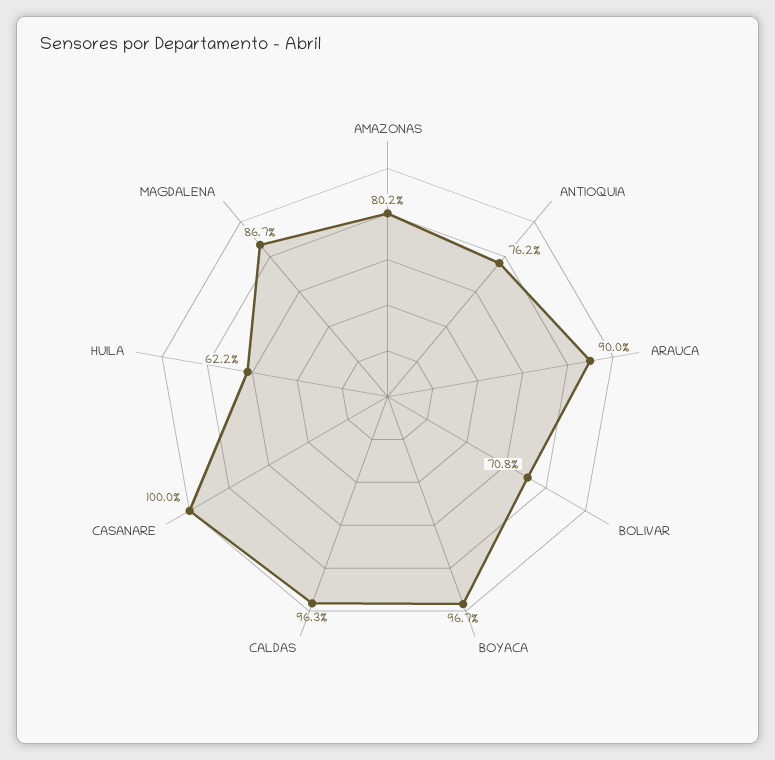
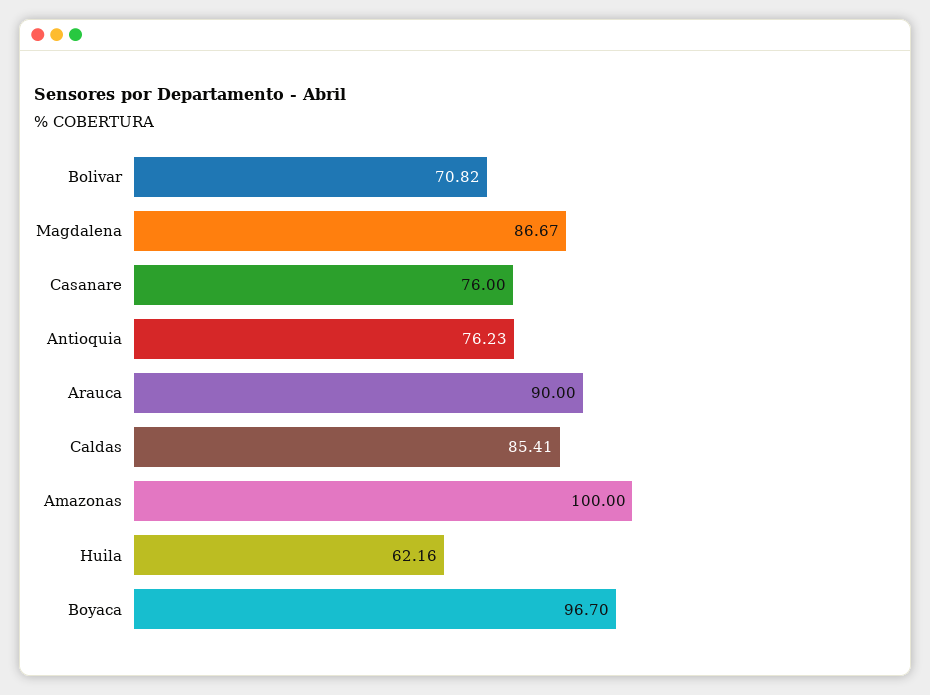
AMAZONAS: 80.2 -> 100
CALDAS: 96.3 -> 85.41
CASANARE: 100 -> 76

